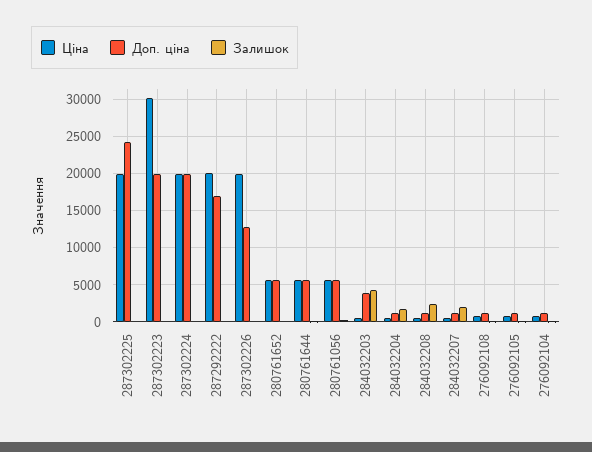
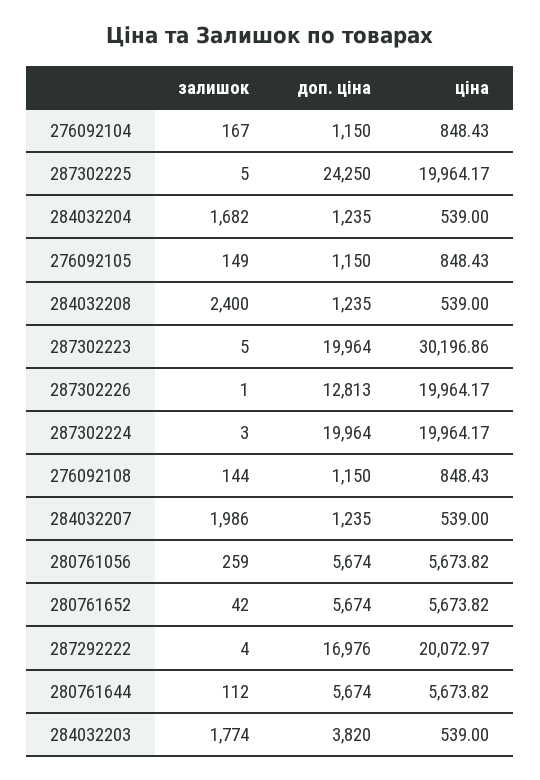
Залишок, 284032203: 4000 -> 1774

